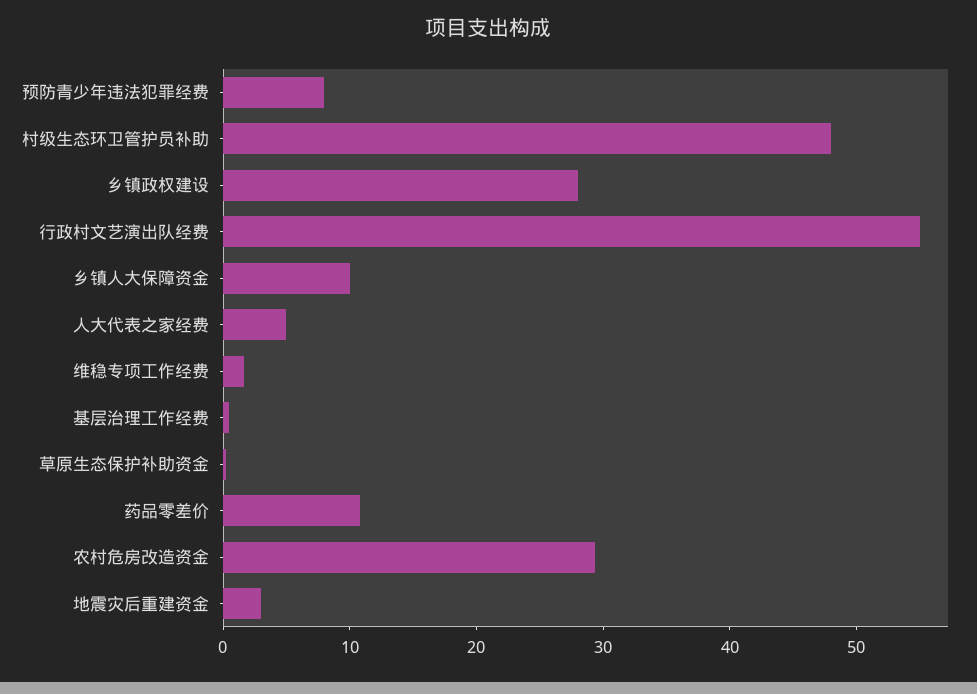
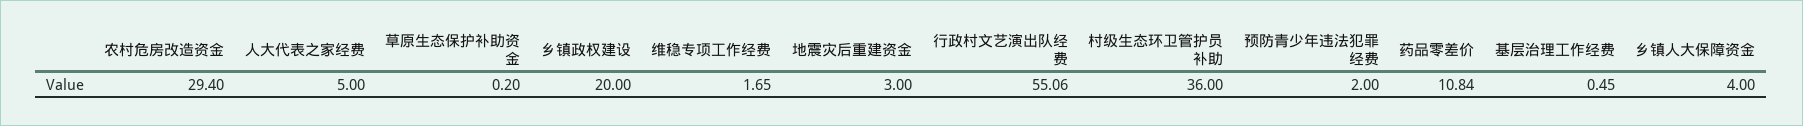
预防青少年违法犯罪经费: 8 -> 2
村级生态环卫管护员补助: 48 -> 36
乡镇政权建设: 28 -> 20
乡镇人大保障资金: 10 -> 4

